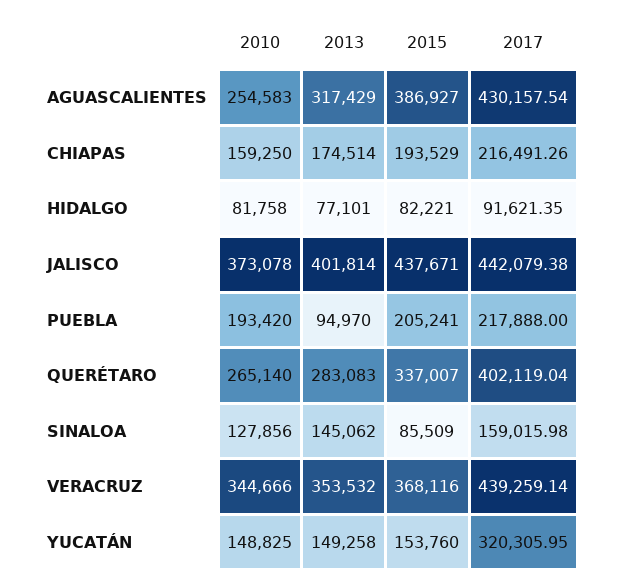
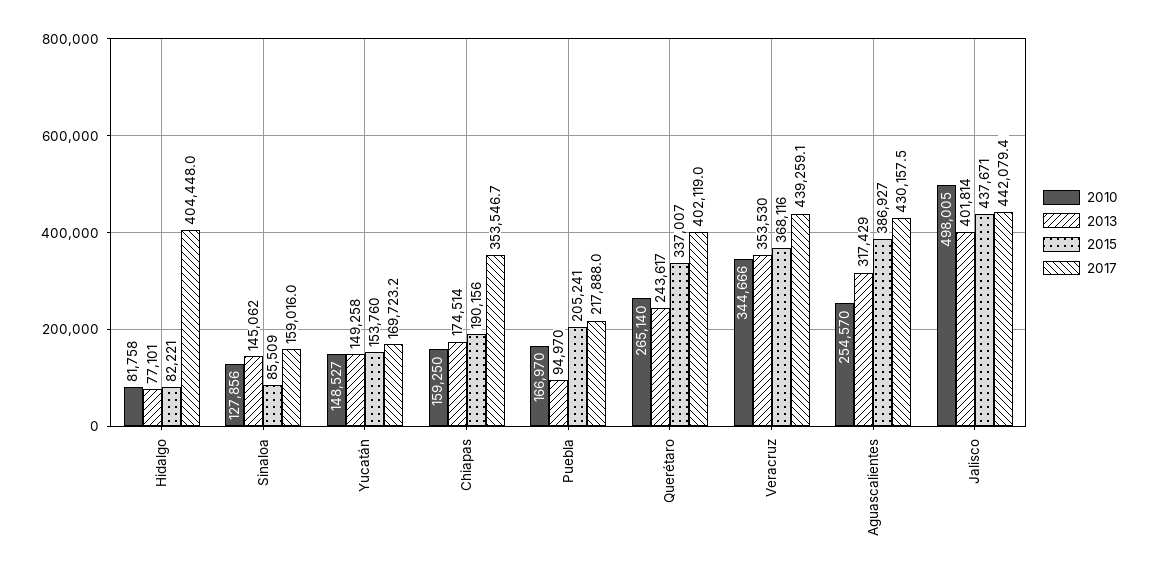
2010, AGUASCALIENTES: 254583 -> 254570
2015, CHIAPAS: 193529 -> 190156
2017, CHIAPAS: 216491.26 -> 353546.7
2017, HIDALGO: 91621.35 -> 404448
2010, JALISCO: 373078 -> 498005
2010, PUEBLA: 193420 -> 166970
2013, QUERÉTARO: 283083 -> 243617
2013, VERACRUZ: 353532 -> 353530
2010, YUCATÁN: 148825 -> 148527
2017, YUCATÁN: 320305.95 -> 169723.2

